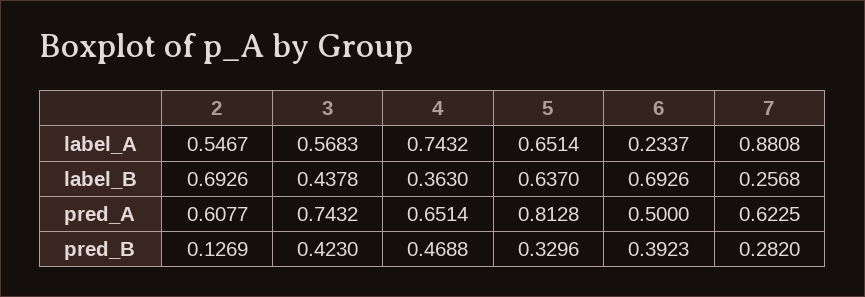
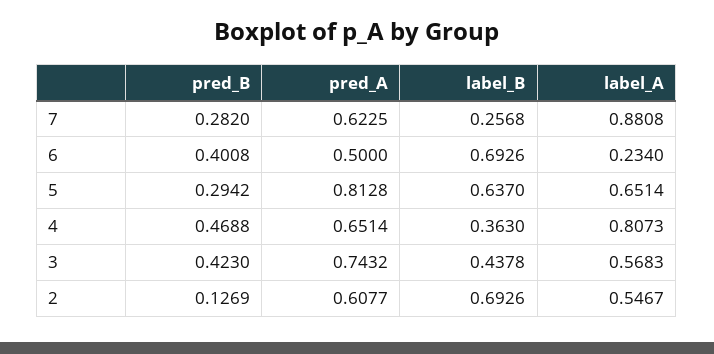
4, label_A: 0.7432 -> 0.8073
6, label_A: 0.2337 -> 0.234
5, pred_B: 0.3296 -> 0.2942
6, pred_B: 0.3923 -> 0.4008

